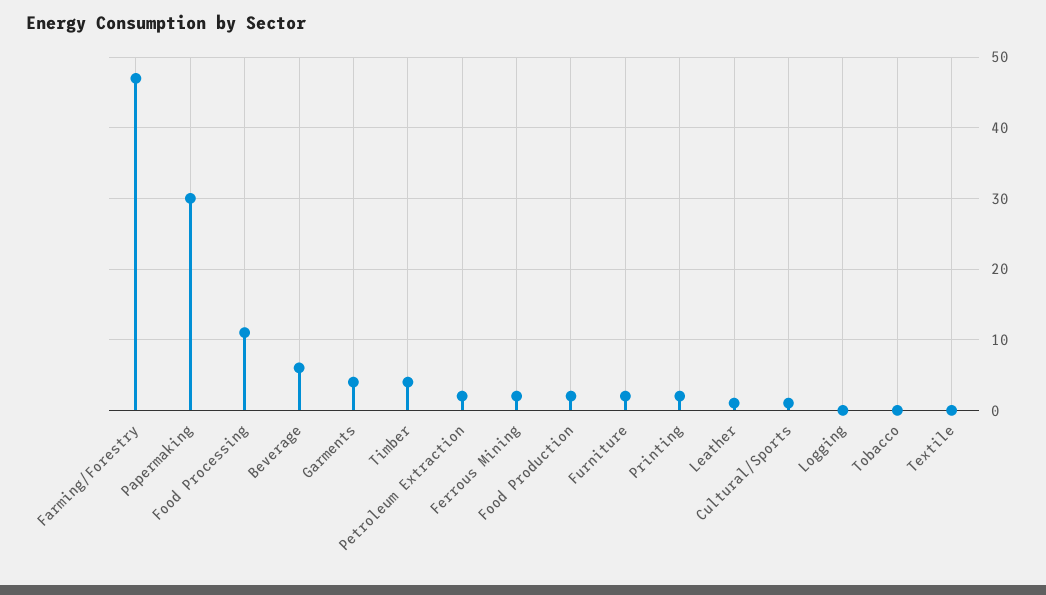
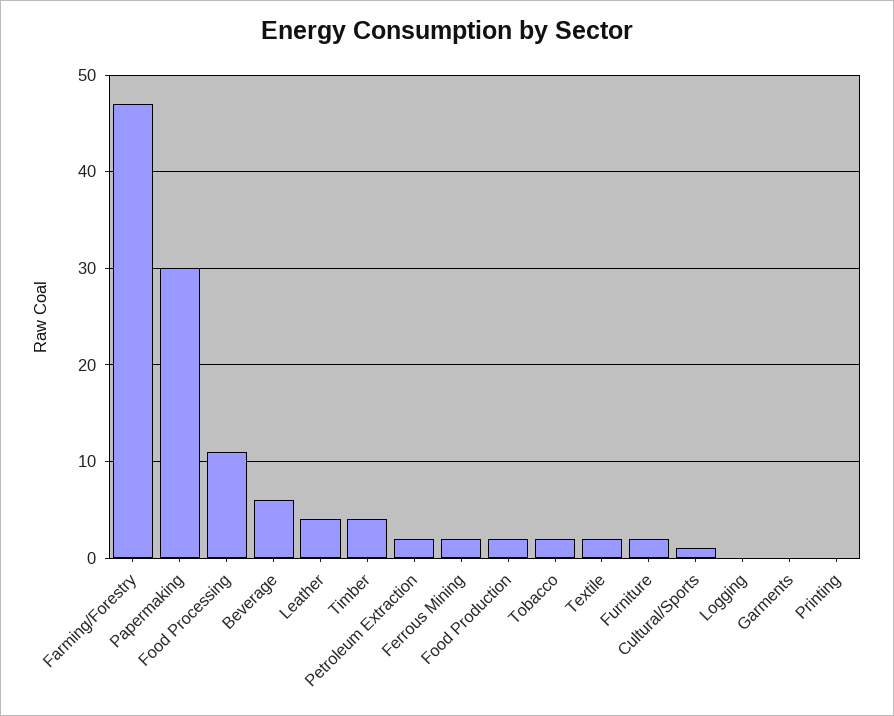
Garments: 4 -> 0
Printing: 2 -> 0
Leather: 1 -> 4
Tobacco: 0 -> 2
Textile: 0 -> 2

